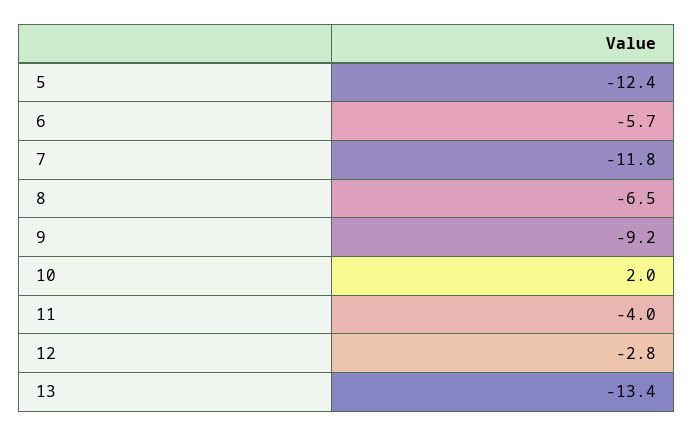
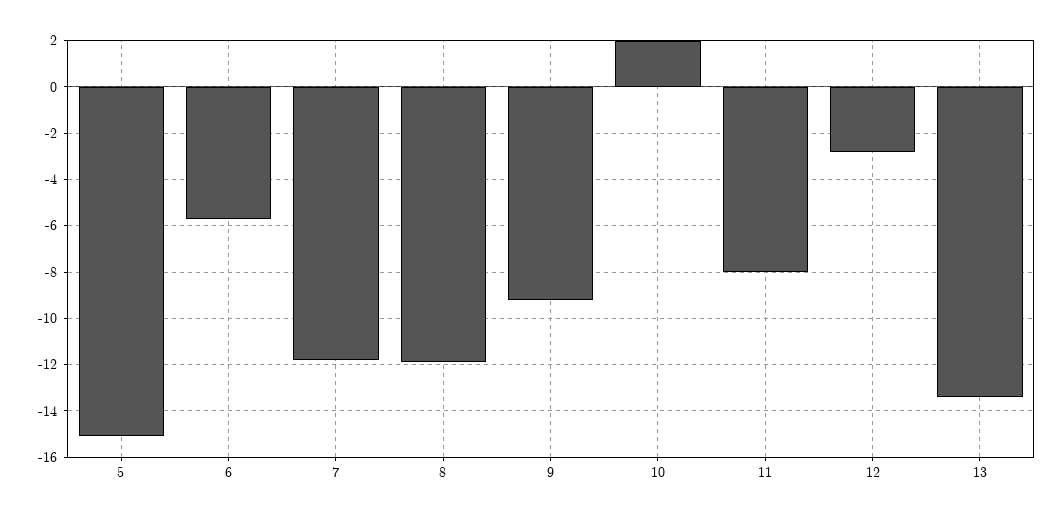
5: -12.4 -> -15
8: -6.5 -> -12
11: -4 -> -8

